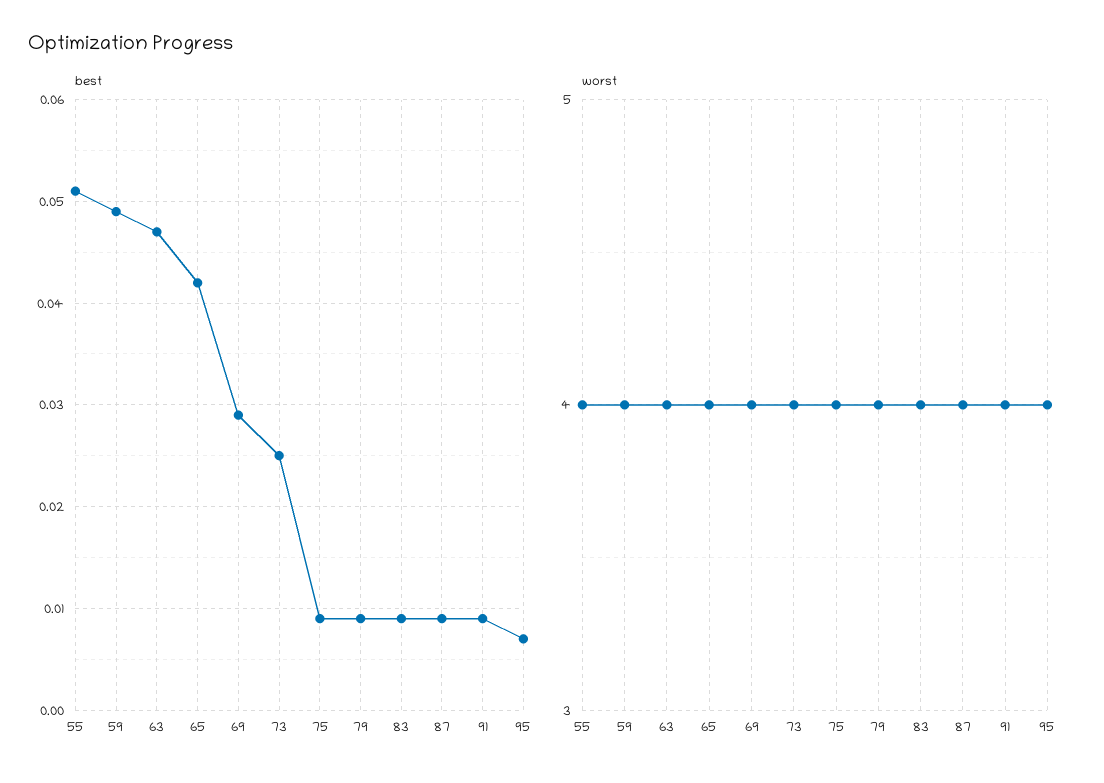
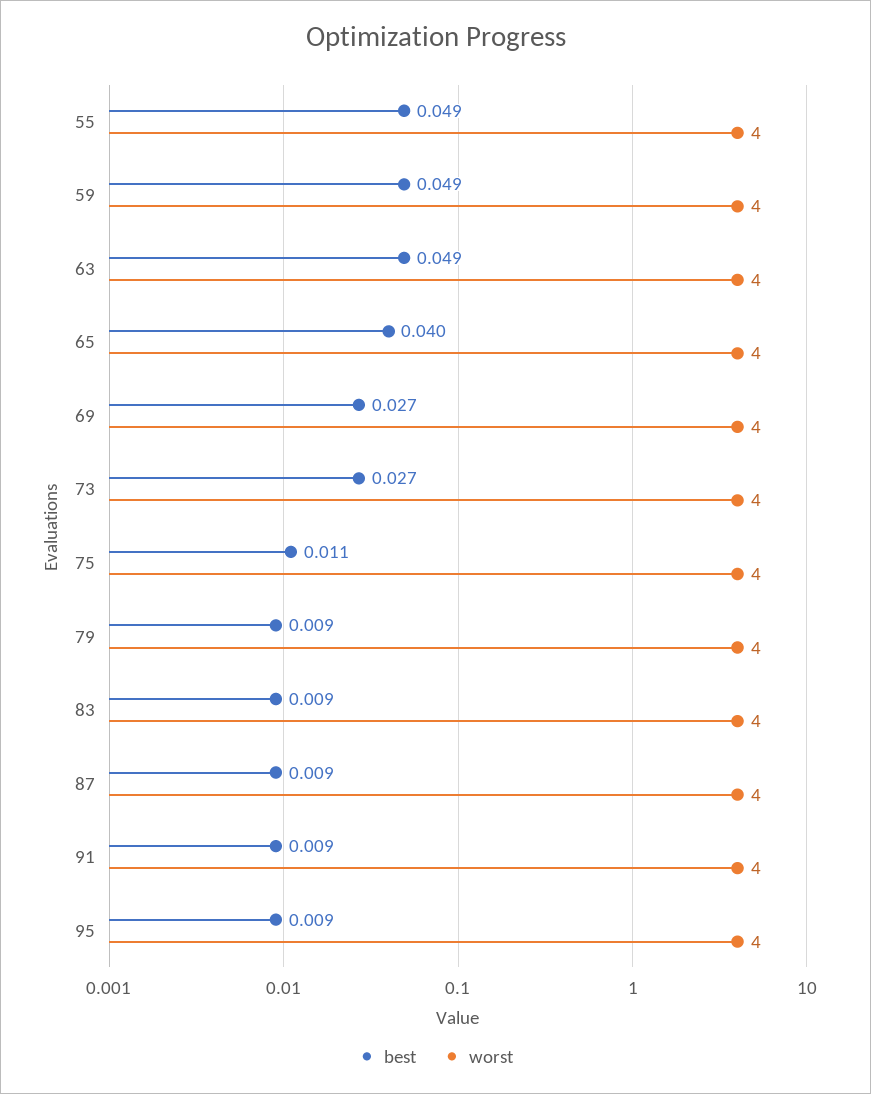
best, 55: 0.051 -> 0.049
best, 63: 0.047 -> 0.049
best, 65: 0.042 -> 0.04
best, 69: 0.029 -> 0.027
best, 73: 0.025 -> 0.027
best, 75: 0.009 -> 0.011
best, 95: 0.007 -> 0.009

